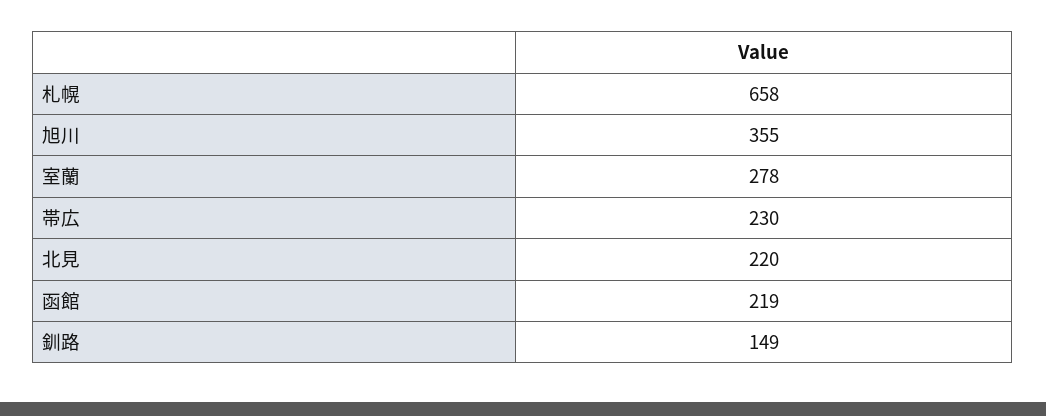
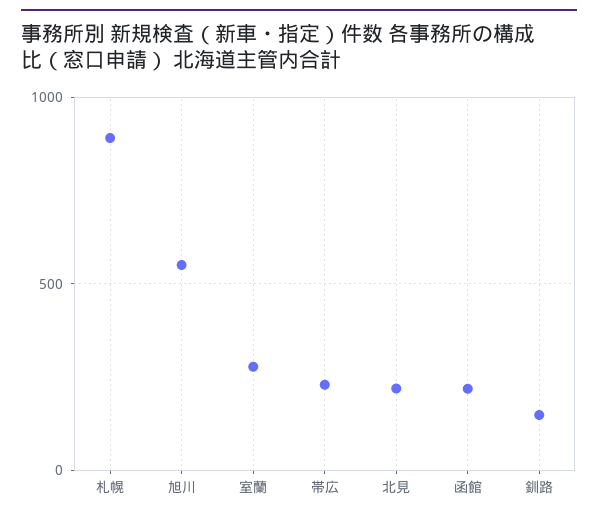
札幌: 658 -> 900
旭川: 355 -> 550

